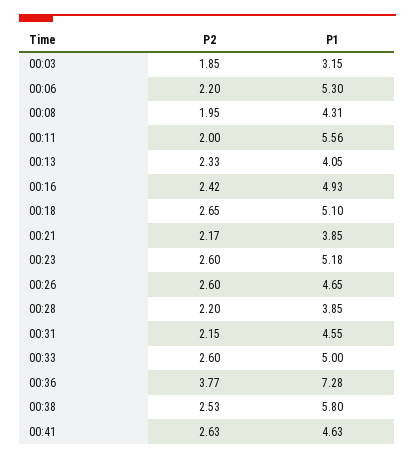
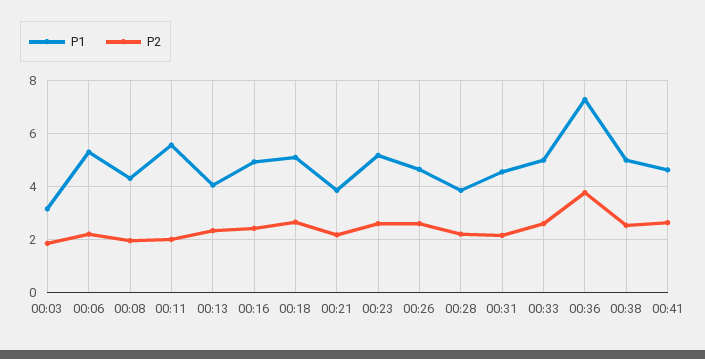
P1, 00:38: 5.8 -> 5

